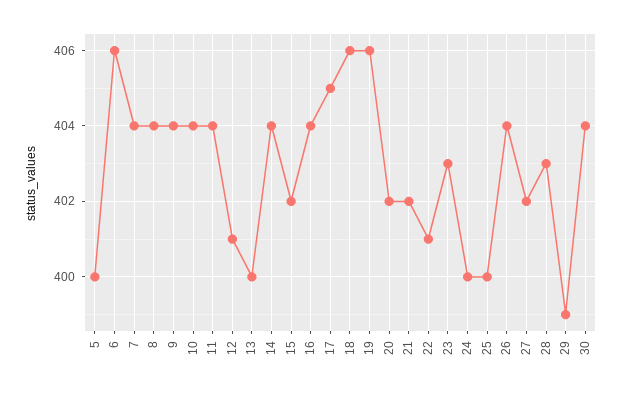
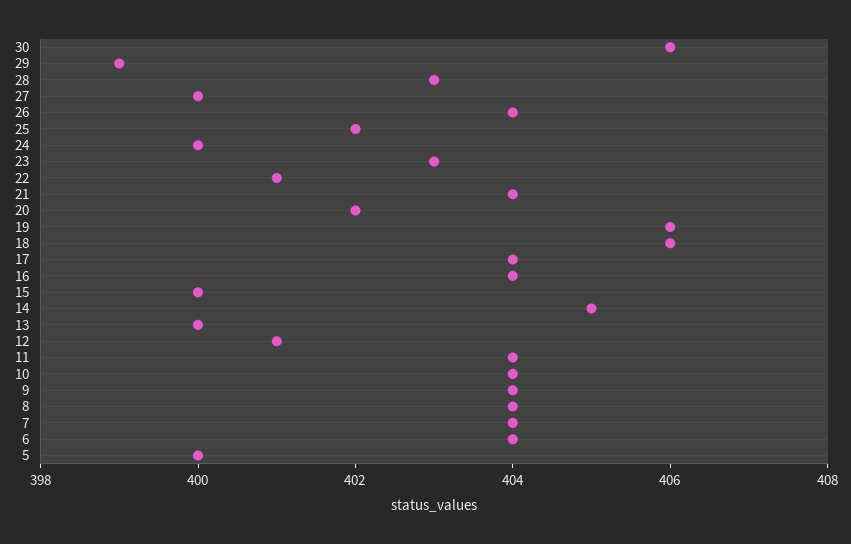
6: 406 -> 404
14: 404 -> 405
15: 402 -> 400
17: 405 -> 404
21: 402 -> 404
25: 400 -> 402
27: 402 -> 400
30: 404 -> 406

